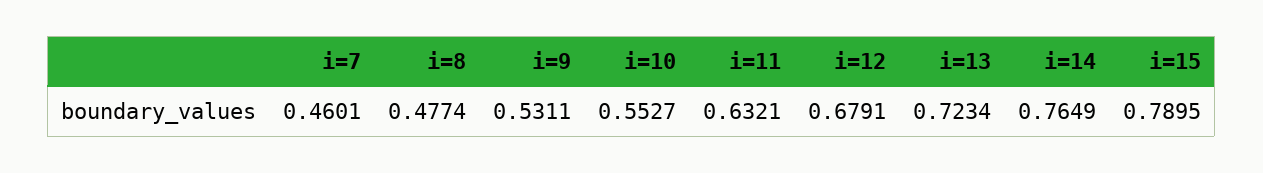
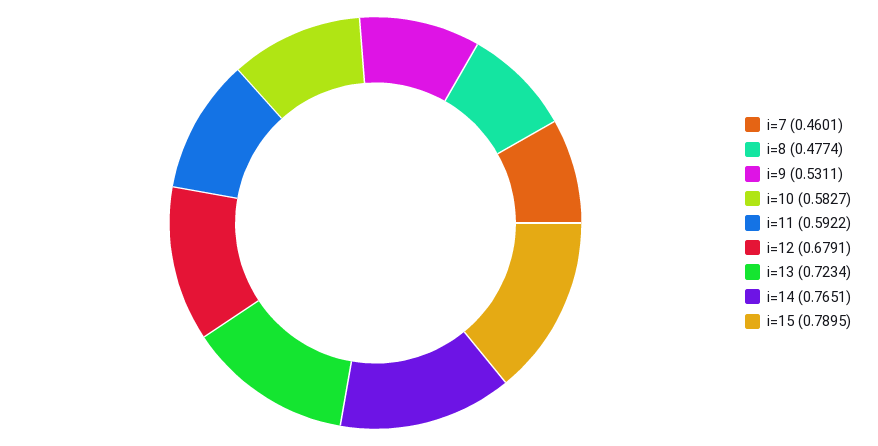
i=10: 0.5527 -> 0.5827
i=11: 0.6321 -> 0.5922
i=14: 0.7649 -> 0.7651

